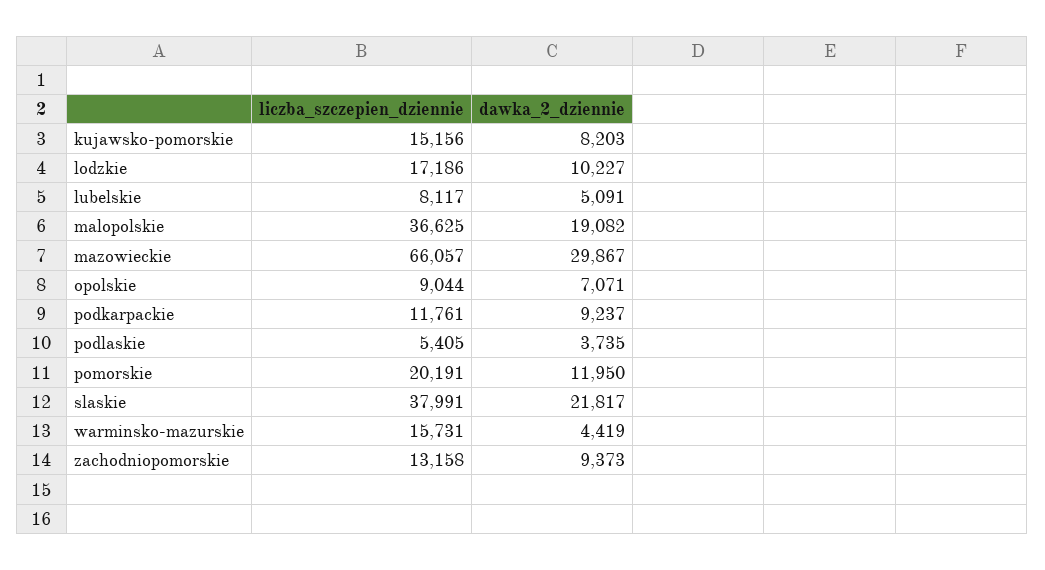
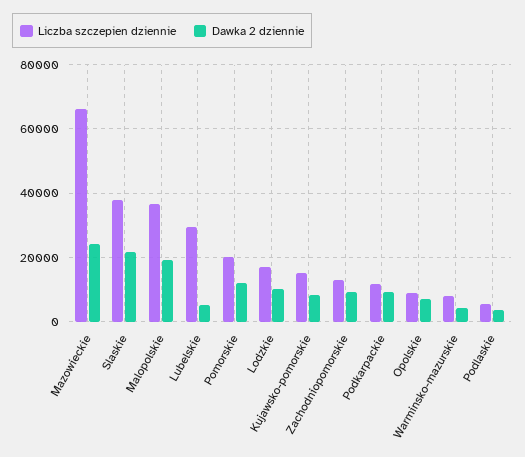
liczba_szczepien_dziennie, lubelskie: 8117 -> 30000
dawka_2_dziennie, mazowieckie: 29867 -> 24000
liczba_szczepien_dziennie, warminsko-mazurskie: 15731 -> 8000

